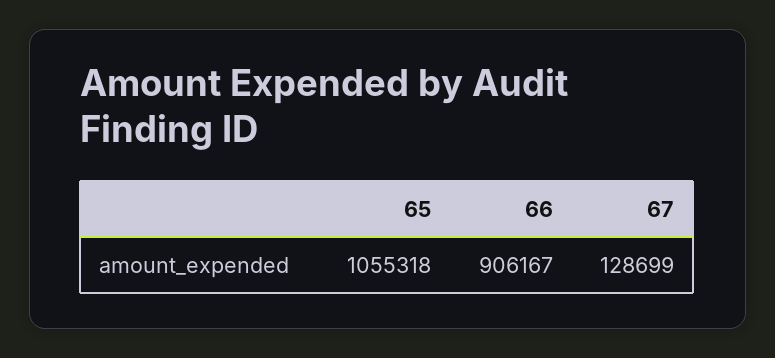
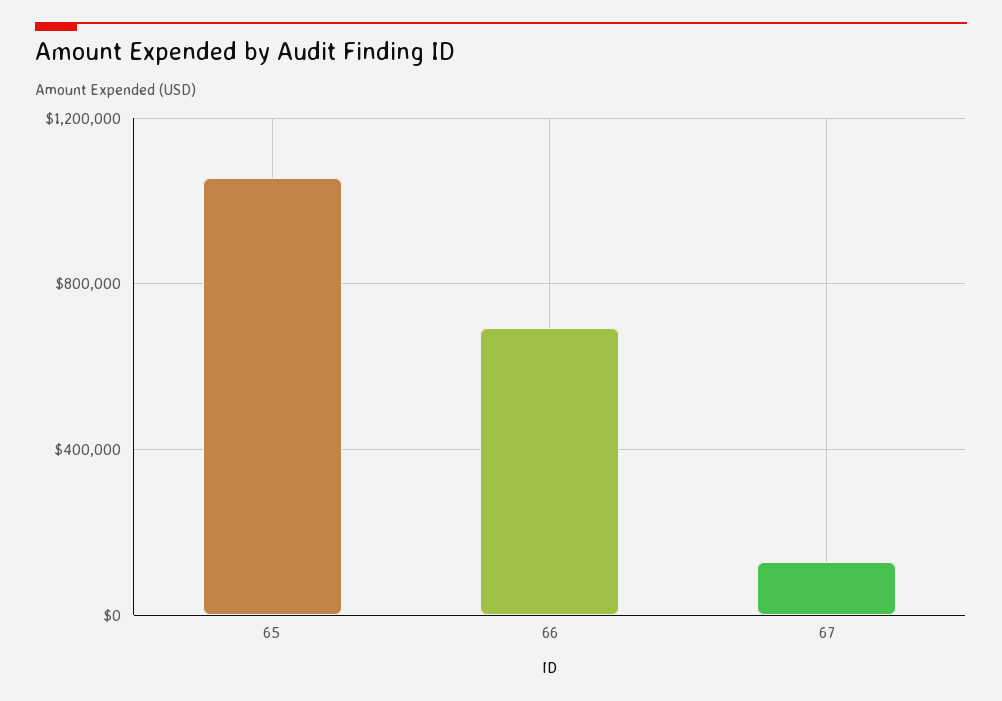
66: 906167 -> 700000

